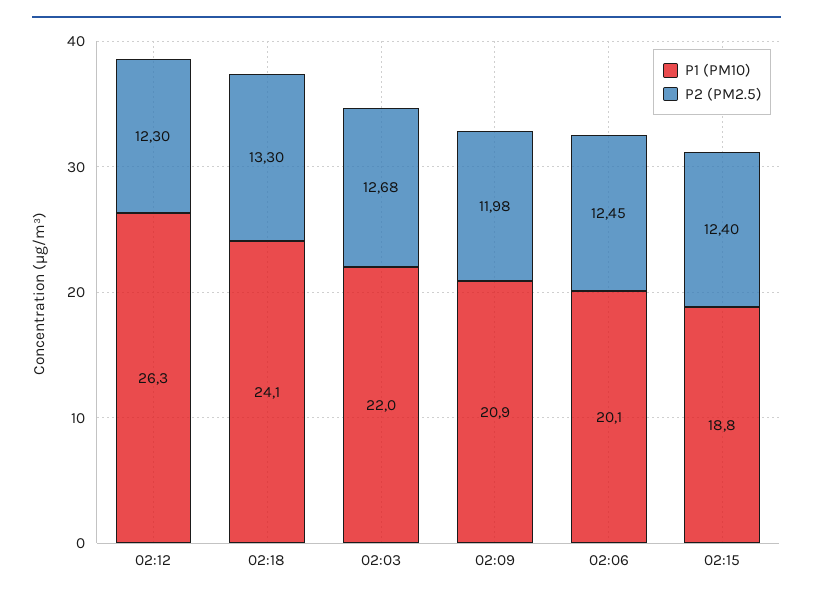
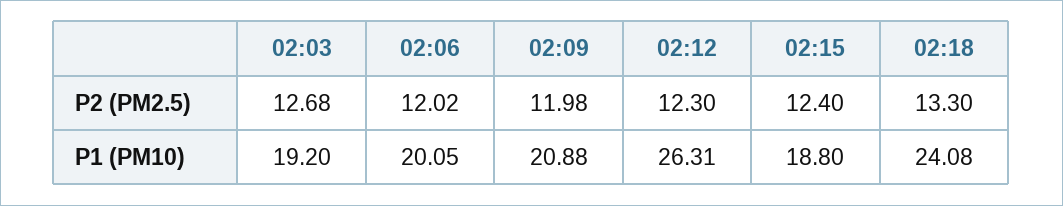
P1 (PM10), 02:03: 22 -> 19.2
P2 (PM2.5), 02:06: 12.45 -> 12.02

